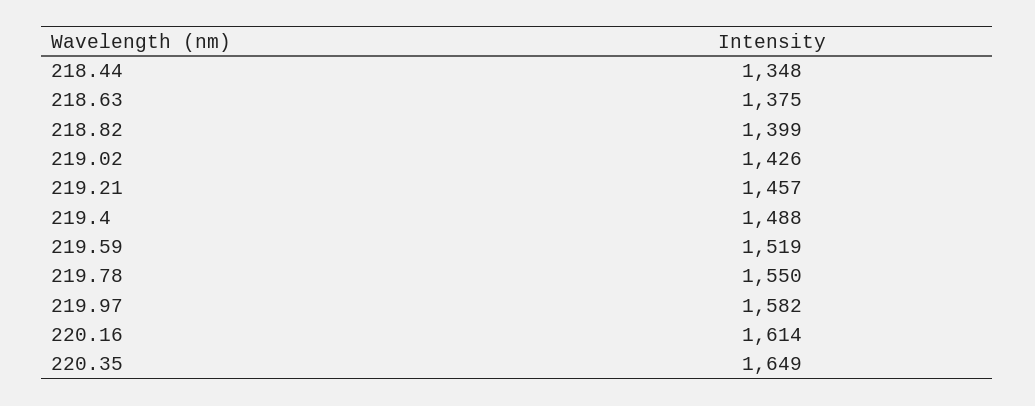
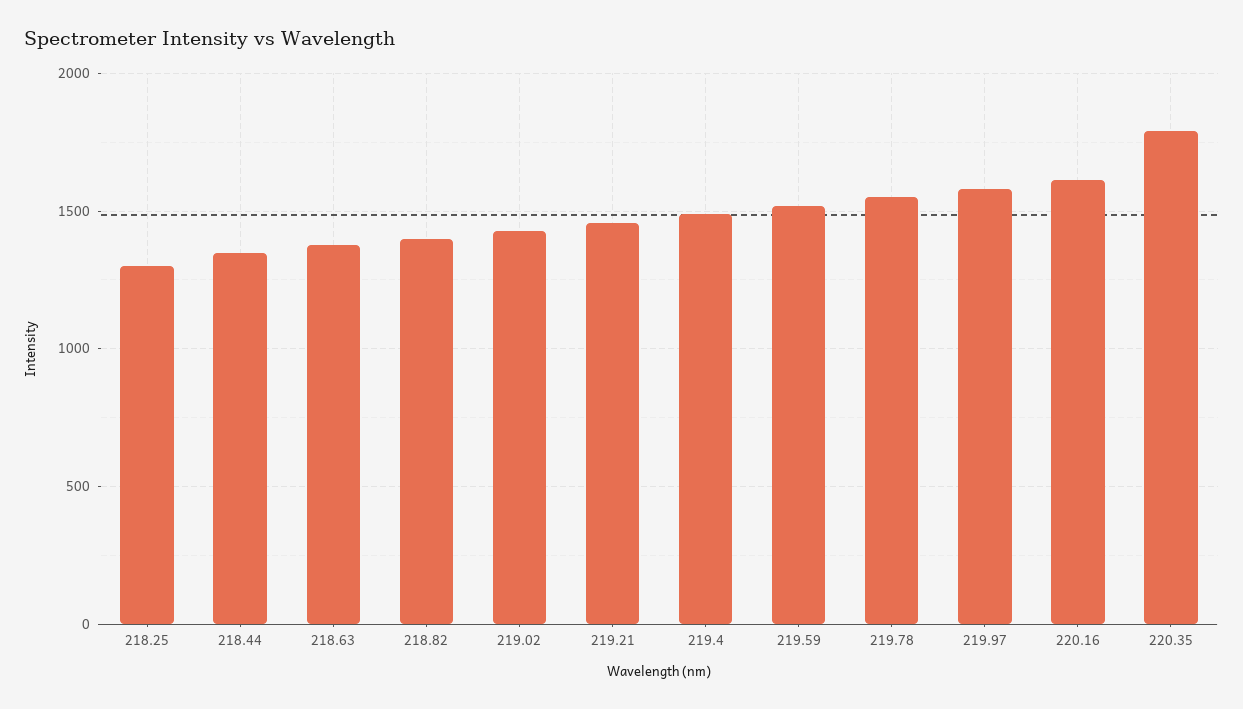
220.35: 1649 -> 1800
218.25: none -> 1300

